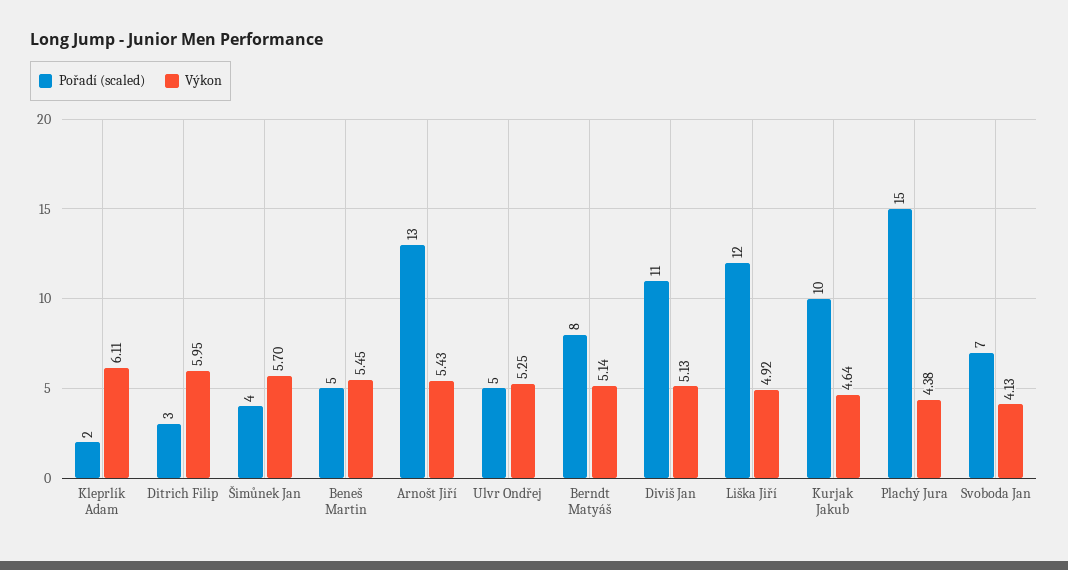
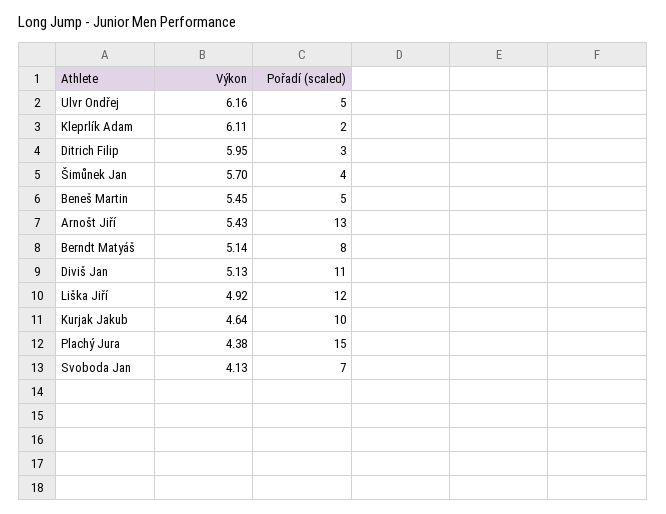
Výkon, Ulvr Ondřej: 5.25 -> 6.16

